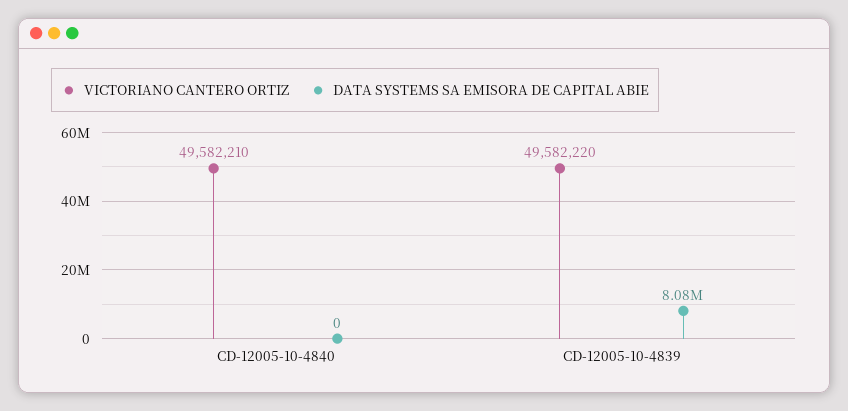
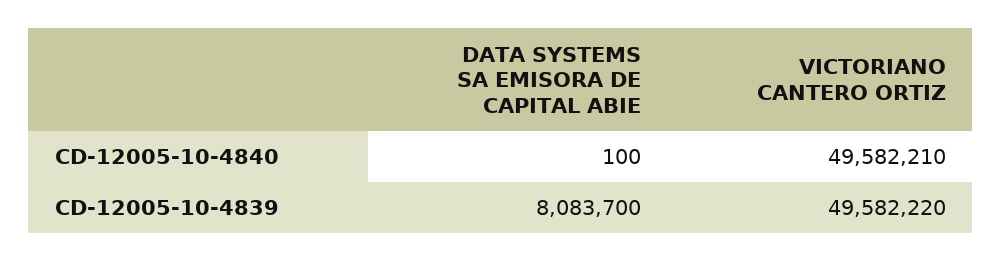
DATA SYSTEMS SA EMISORA DE CAPITAL ABIE, CD-12005-10-4840: 0 -> 100

